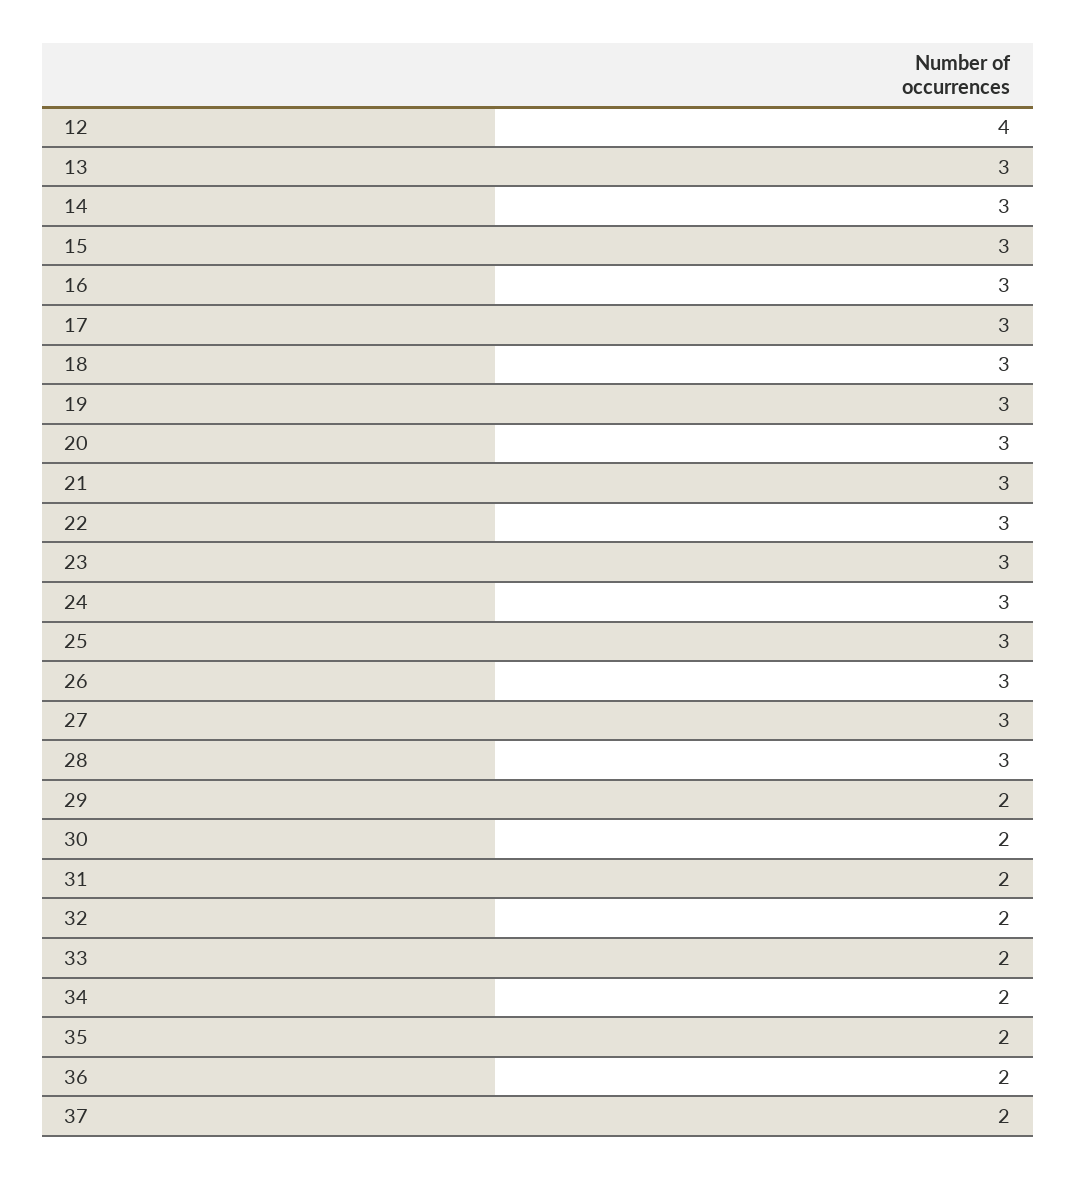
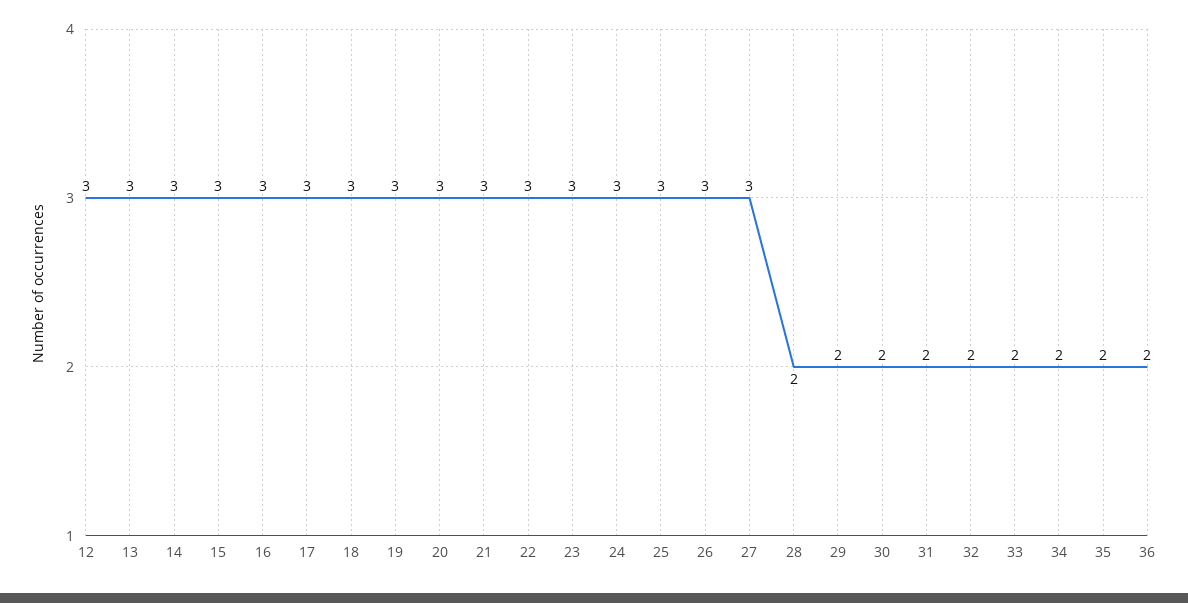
12: 4 -> 3
28: 3 -> 2
37: 2 -> none

